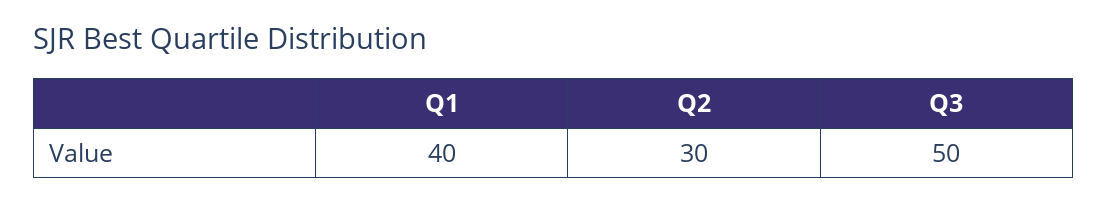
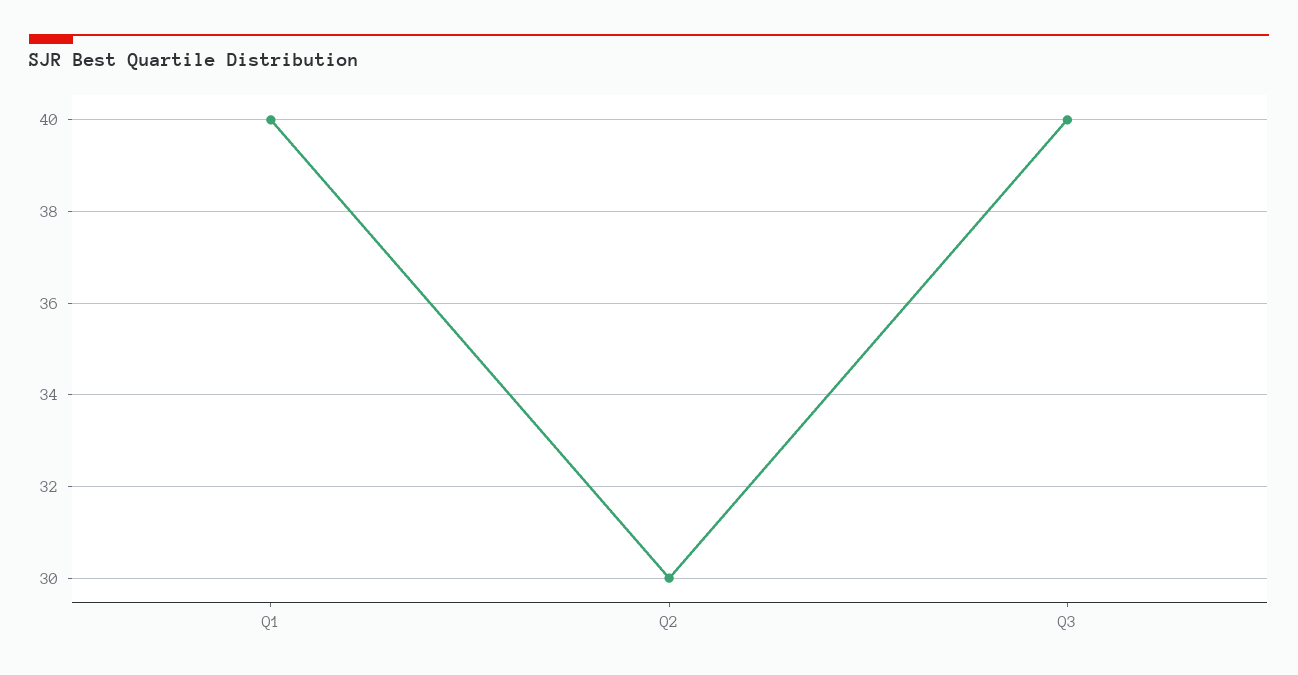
Q3: 50 -> 40

